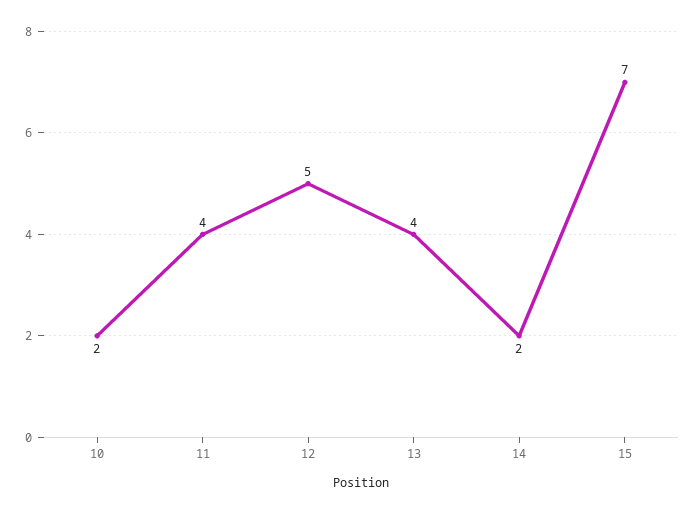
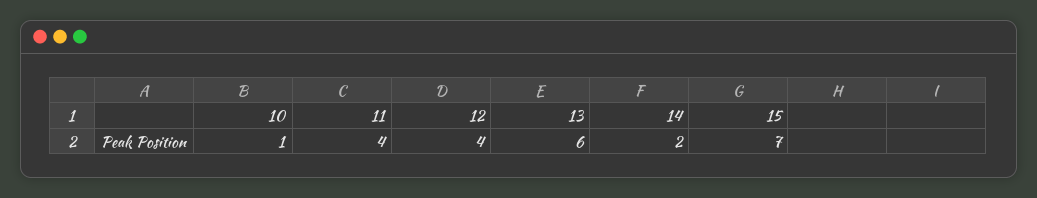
10: 2 -> 1
12: 5 -> 4
13: 4 -> 6

